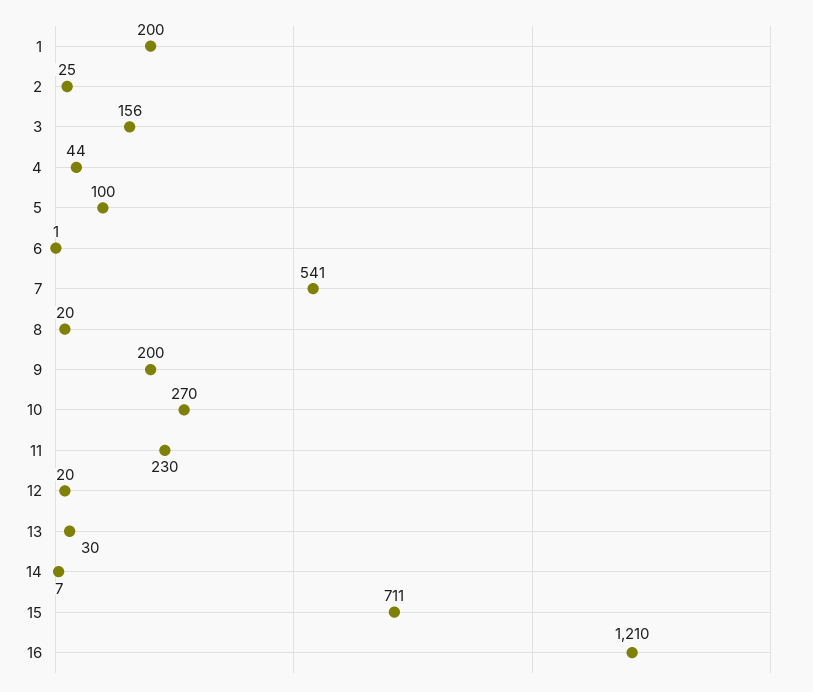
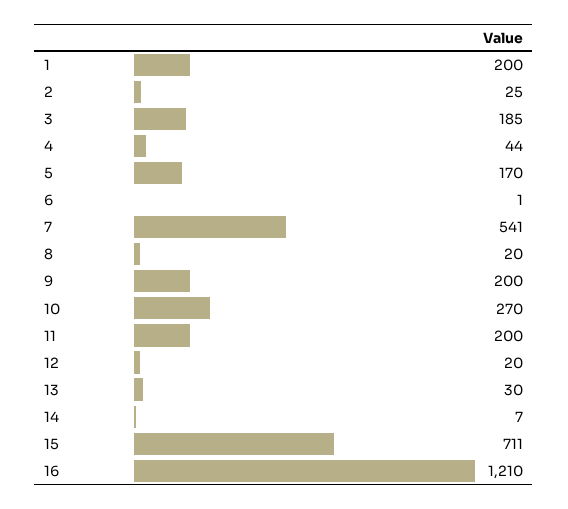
3: 156 -> 185
5: 100 -> 170
11: 230 -> 200

